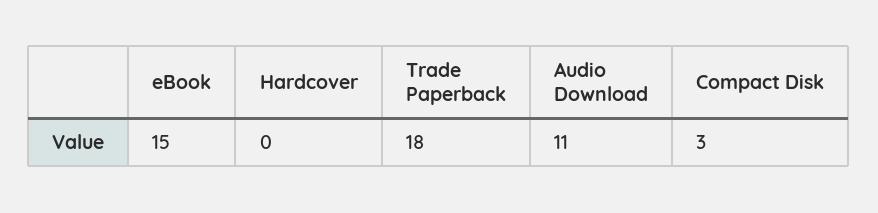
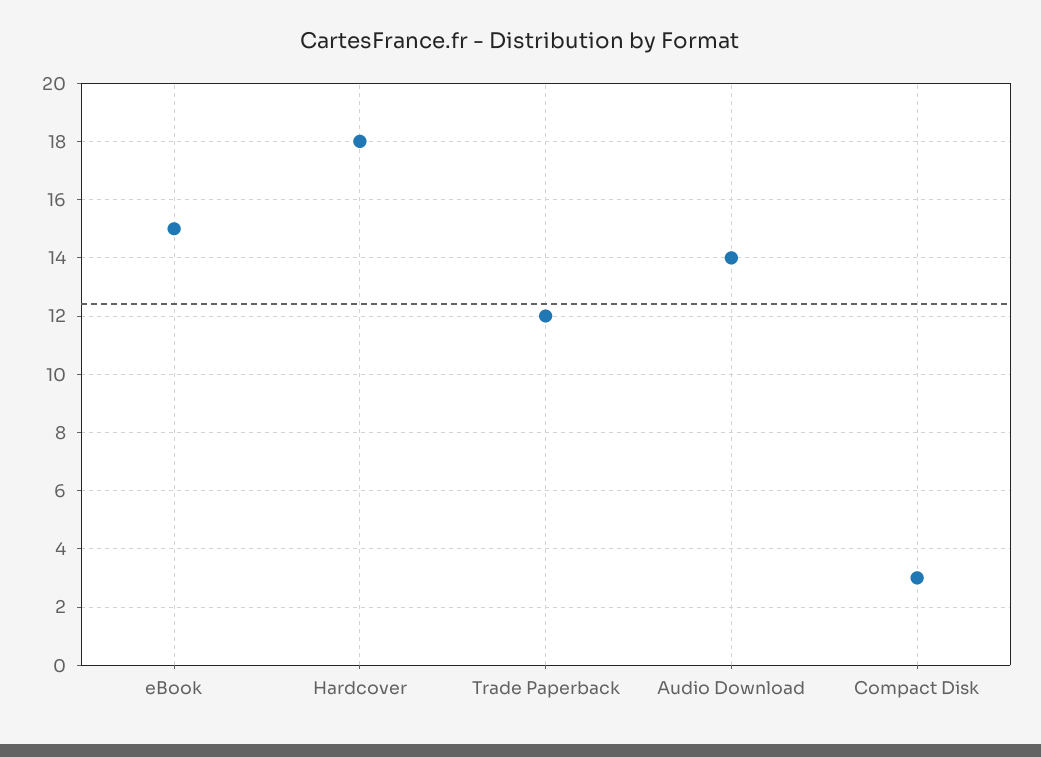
Hardcover: 0 -> 18
Trade Paperback: 18 -> 12
Audio Download: 11 -> 14

